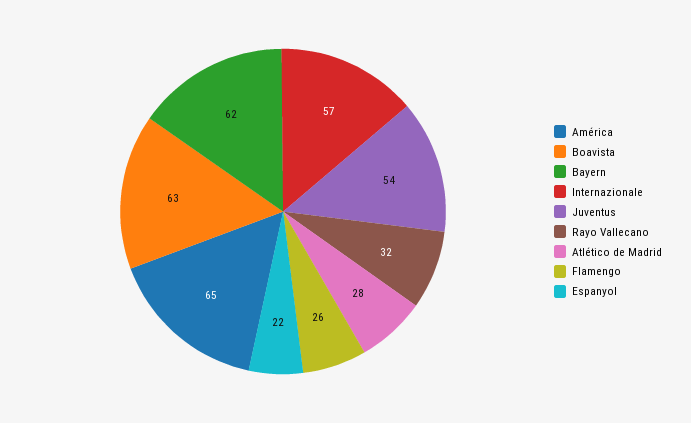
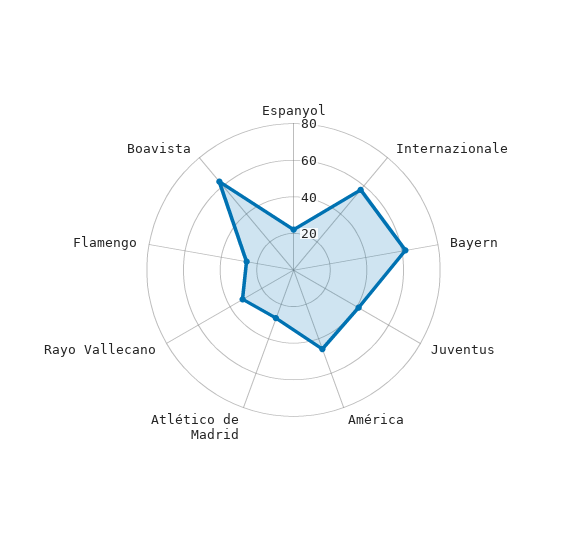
América: 65 -> 45
Juventus: 54 -> 40

